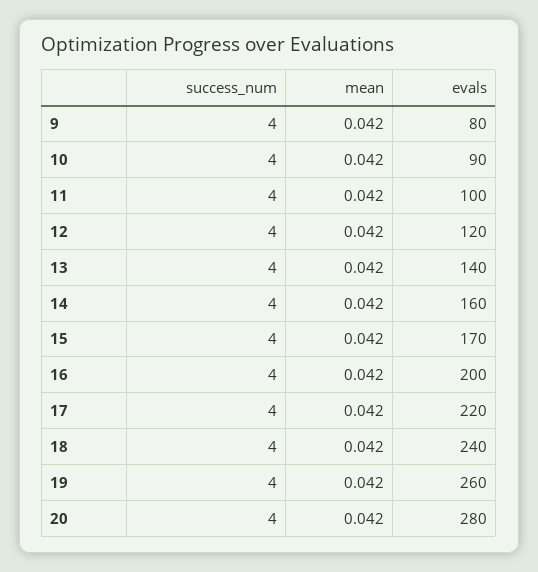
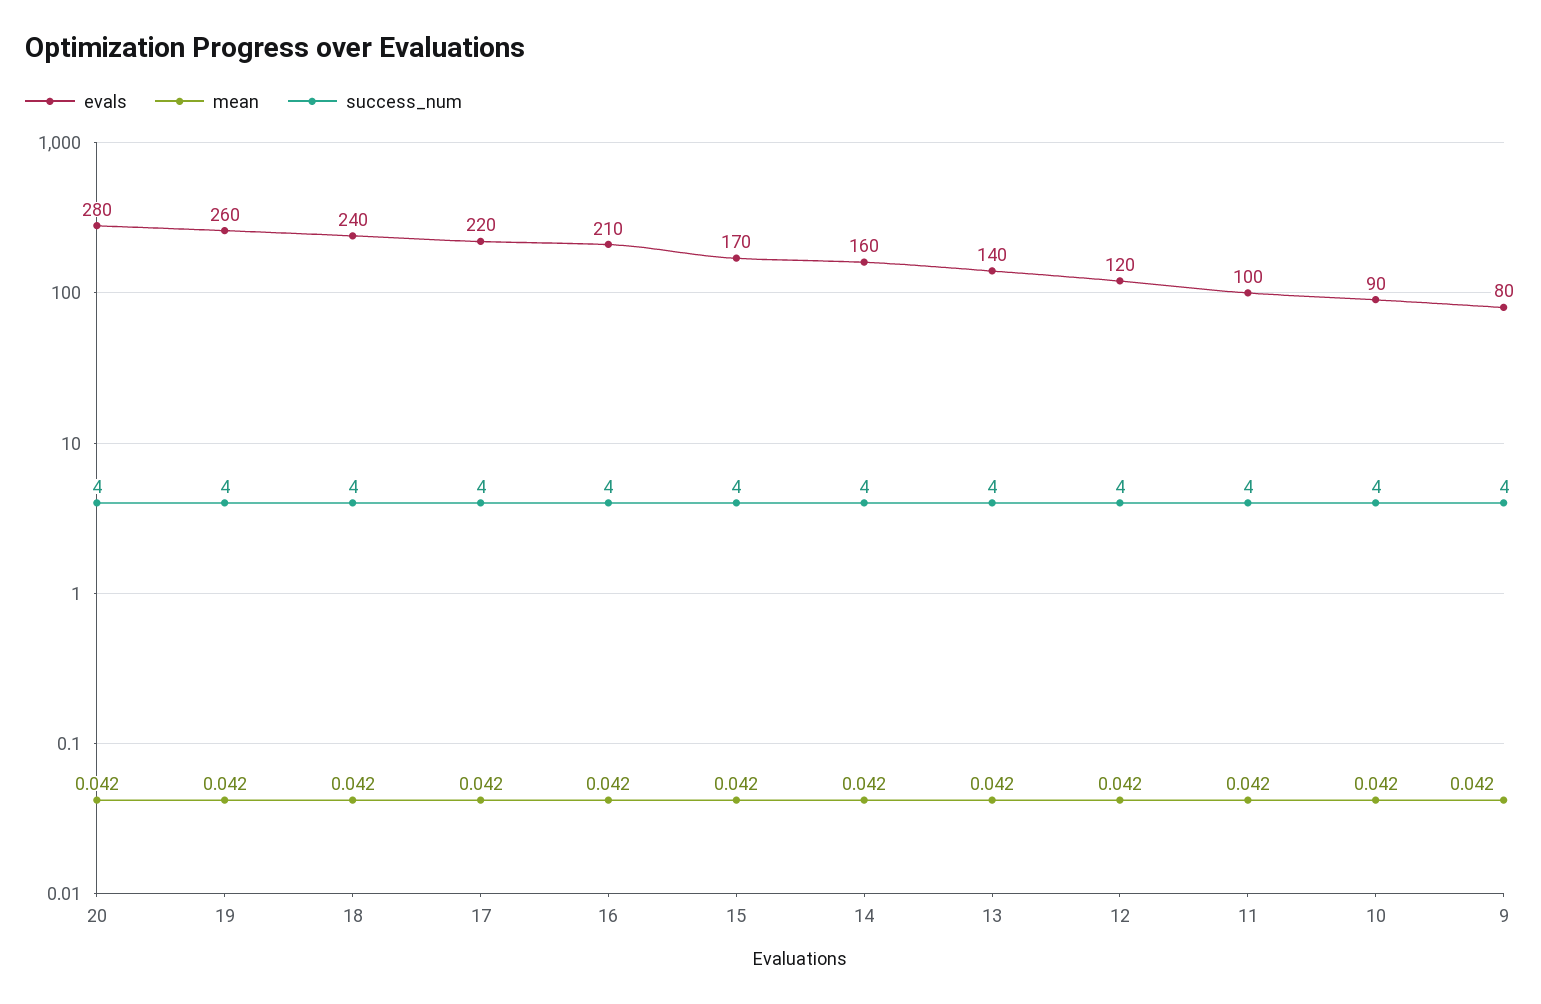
evals, 16: 200 -> 210

